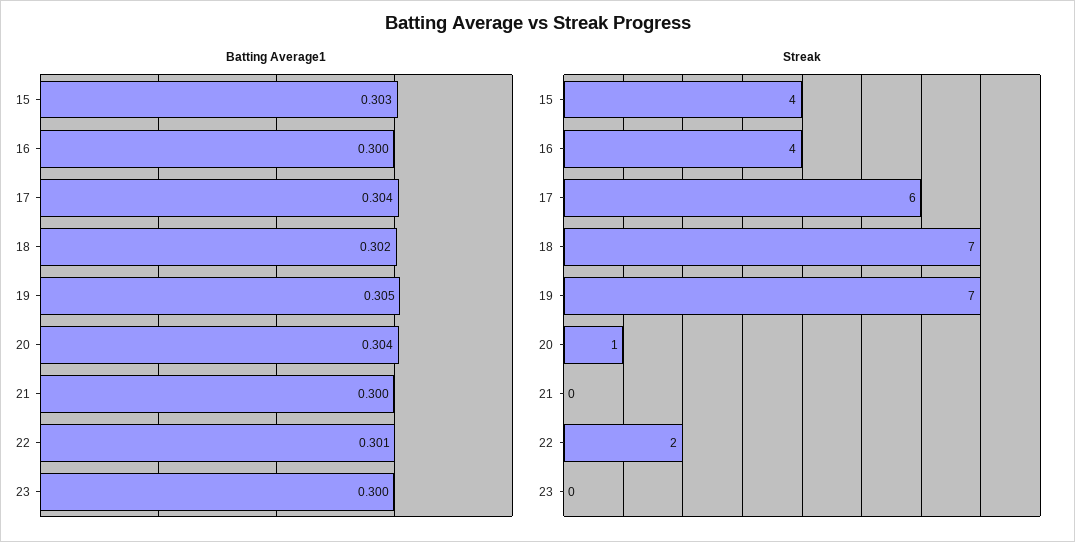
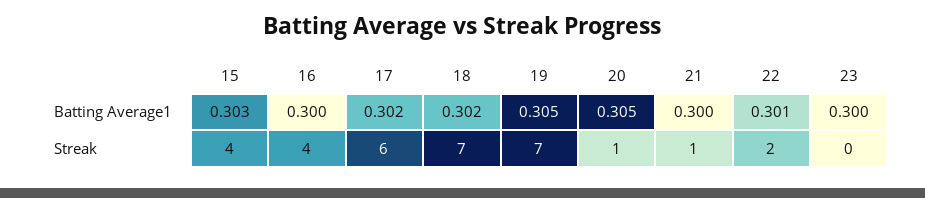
Batting Average1, 17: 0.304 -> 0.302
Batting Average1, 20: 0.304 -> 0.305
Streak, 21: 0 -> 1

